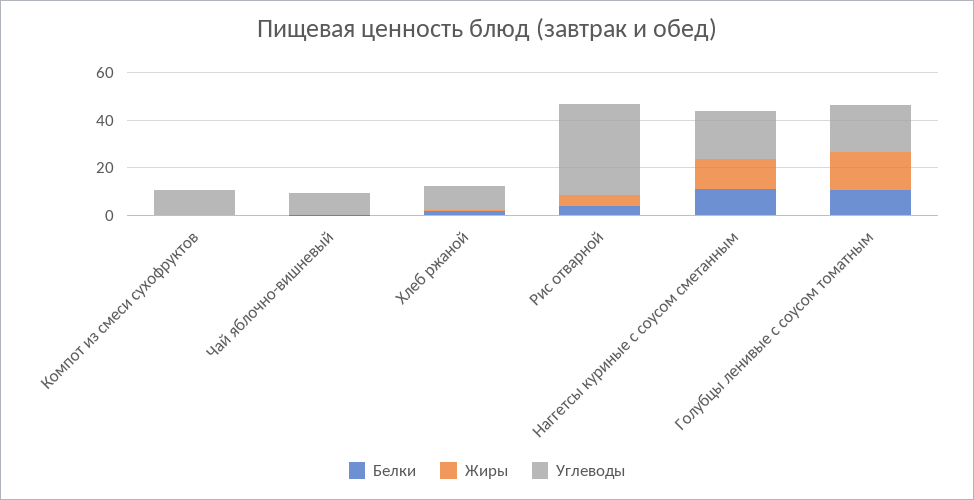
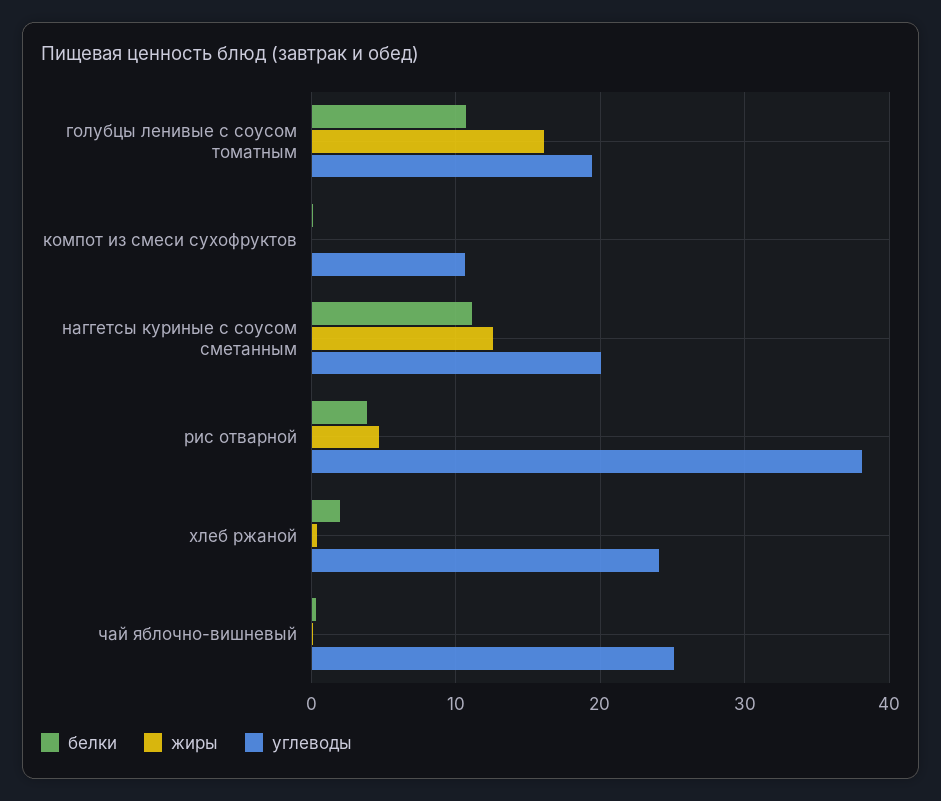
Углеводы, Чай яблочно-вишневый: 10 -> 25
Углеводы, Хлеб ржаной: 10 -> 24

